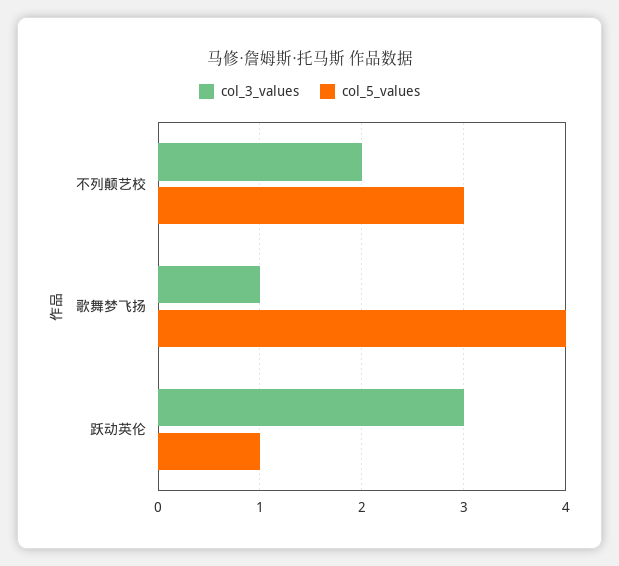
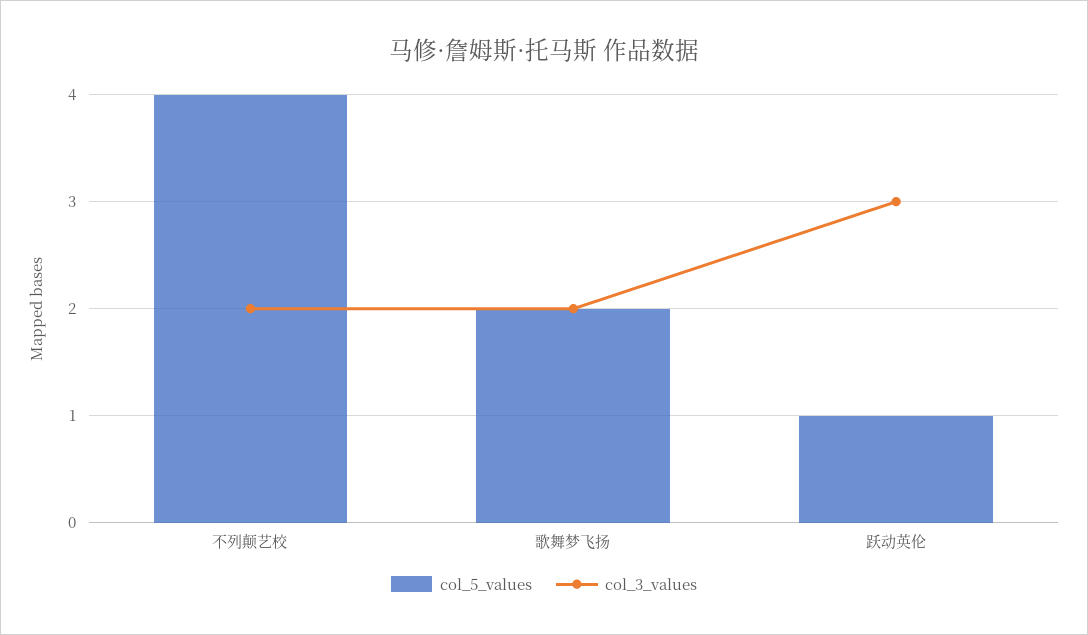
col_5_values, 不列颠艺校: 3 -> 4
col_3_values, 歌舞梦飞扬: 1 -> 2
col_5_values, 歌舞梦飞扬: 4 -> 2

